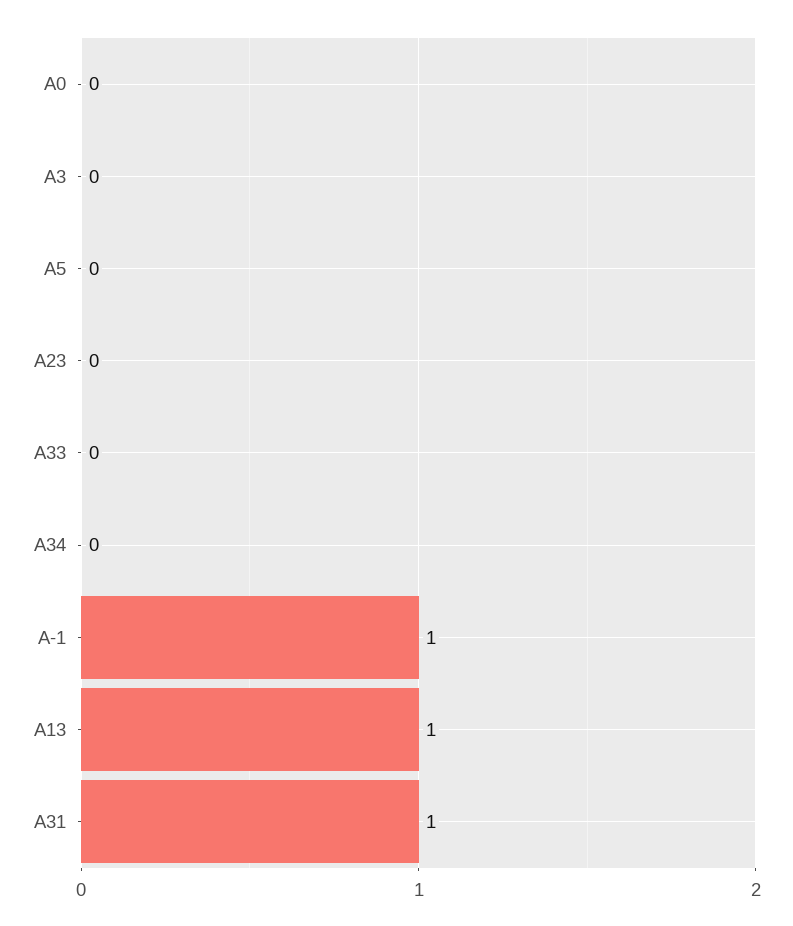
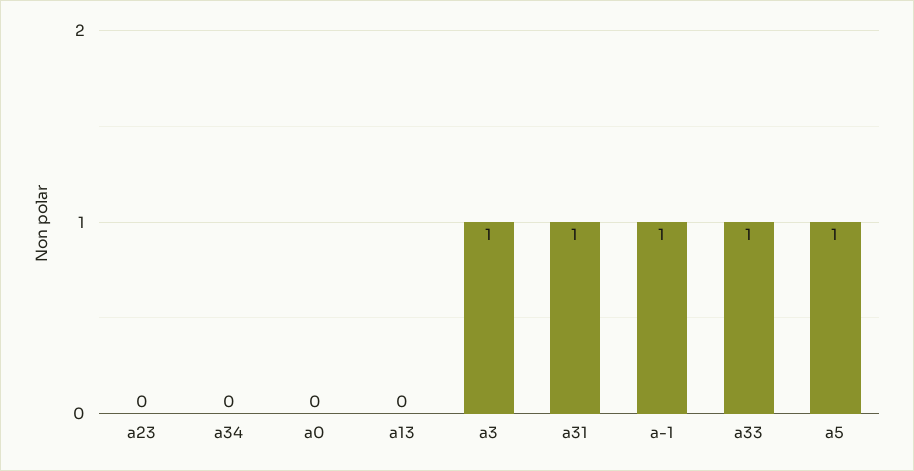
A3: 0 -> 1
A5: 0 -> 1
A33: 0 -> 1
A13: 1 -> 0

